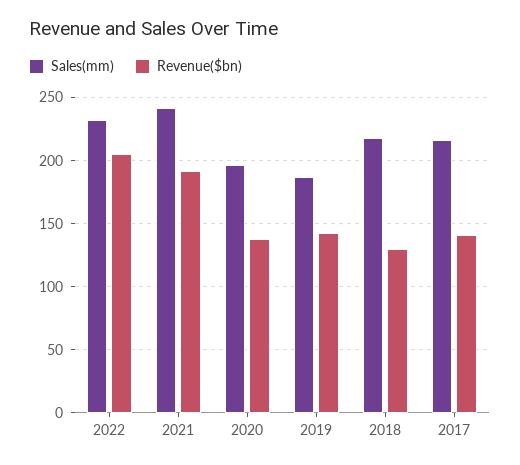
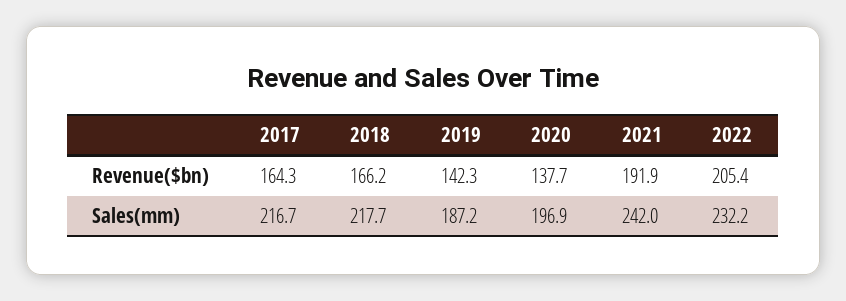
Revenue($bn), 2018: 130 -> 166.2
Revenue($bn), 2017: 140 -> 164.3

